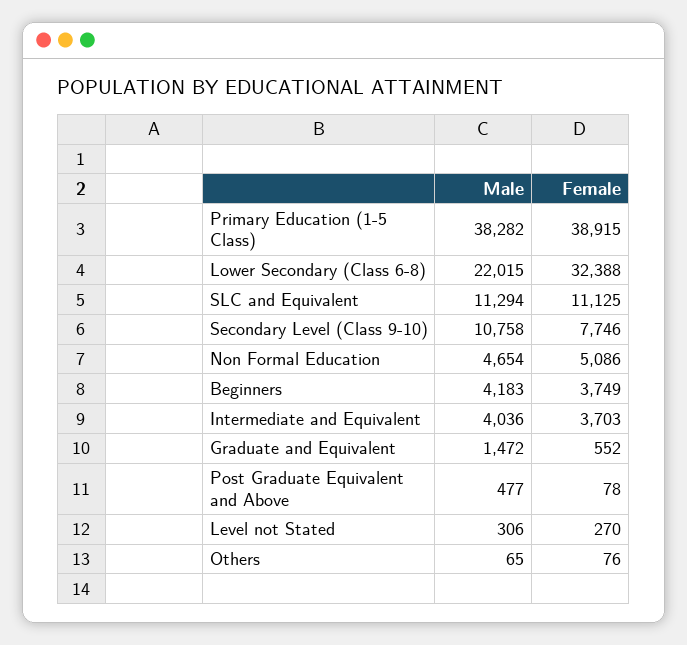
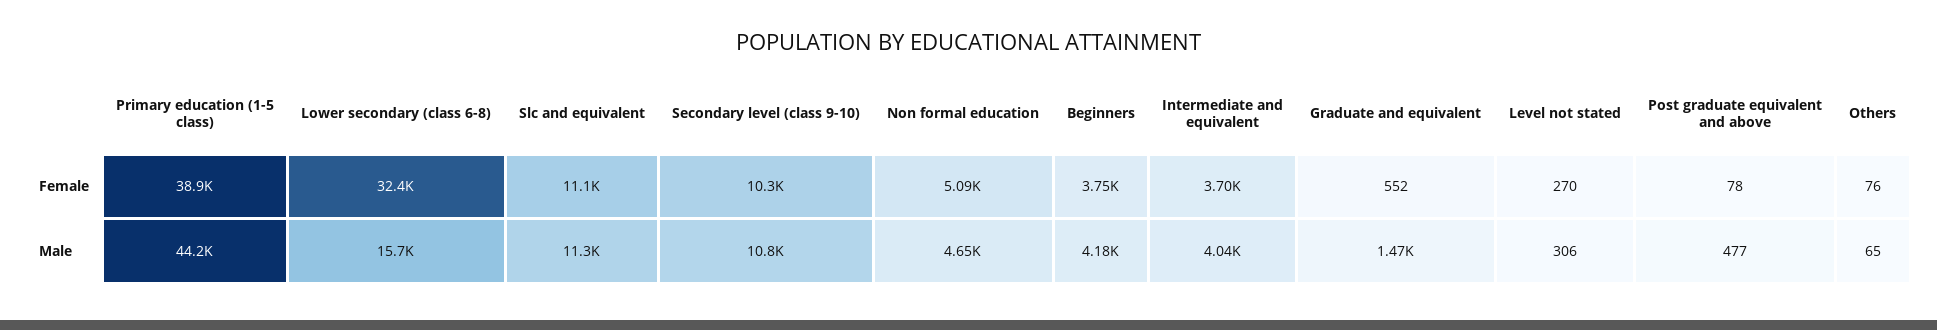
Male, Primary Education (1-5 Class): 38282 -> 44200
Male, Lower Secondary (Class 6-8): 22015 -> 15700
Female, Secondary Level (Class 9-10): 7746 -> 10300

